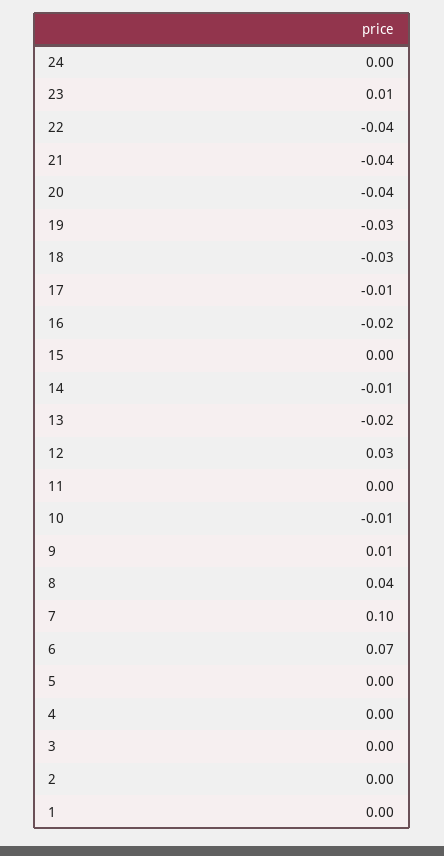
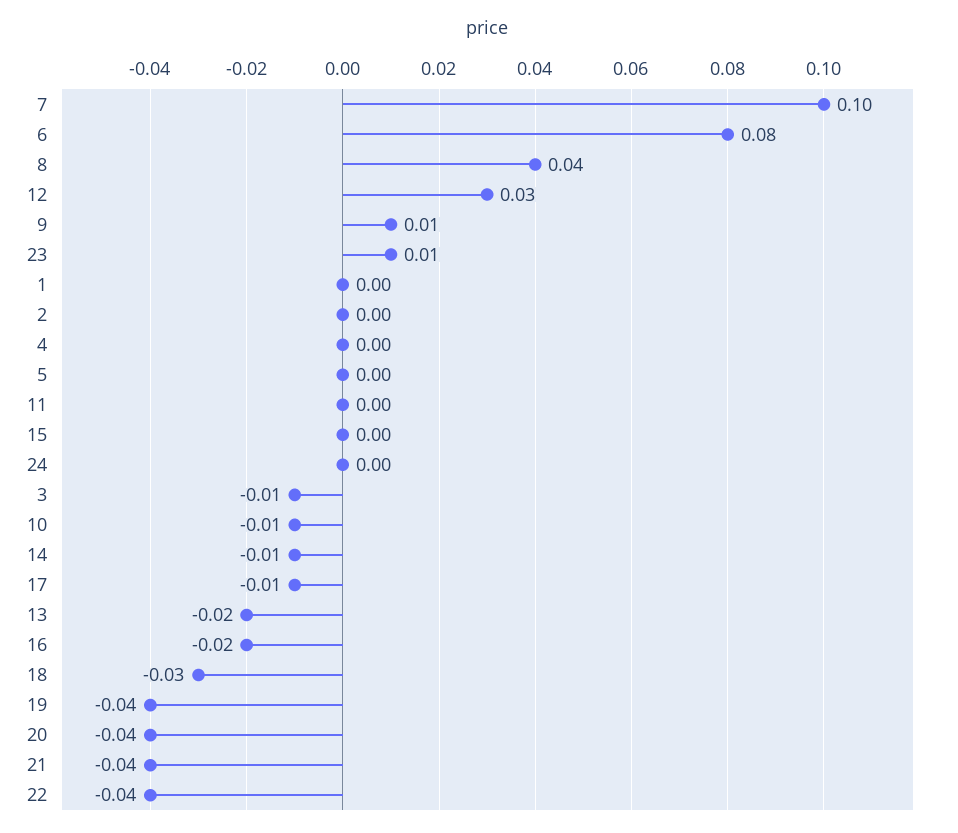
19: -0.03 -> -0.04
6: 0.07 -> 0.08
3: 0 -> -0.01

